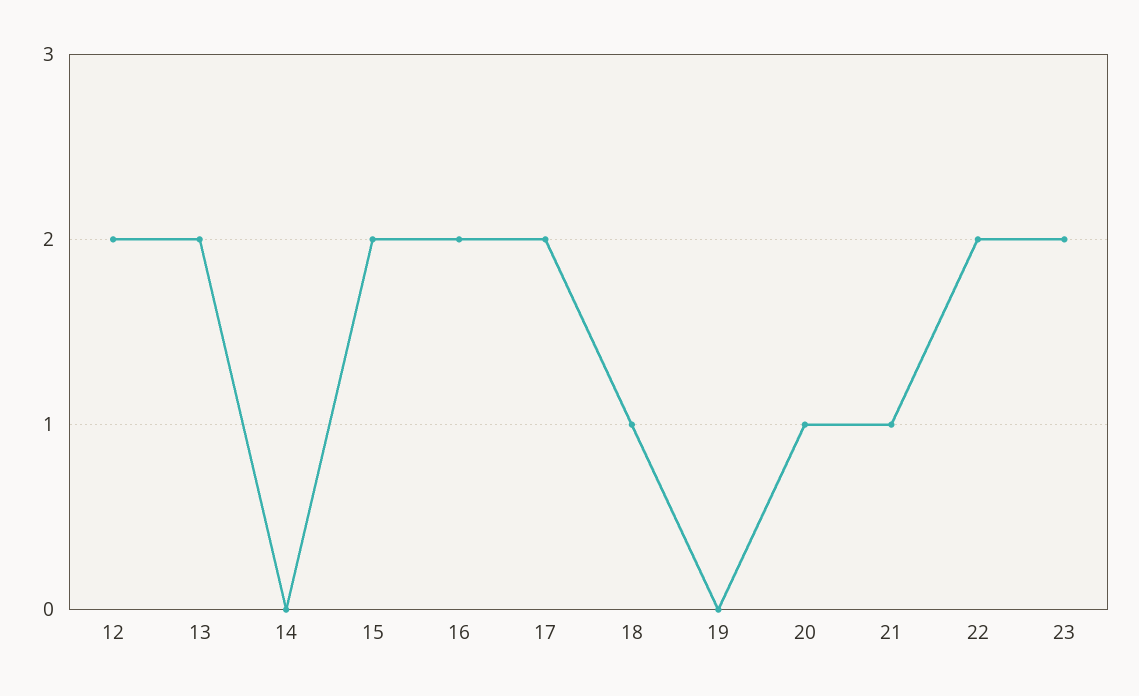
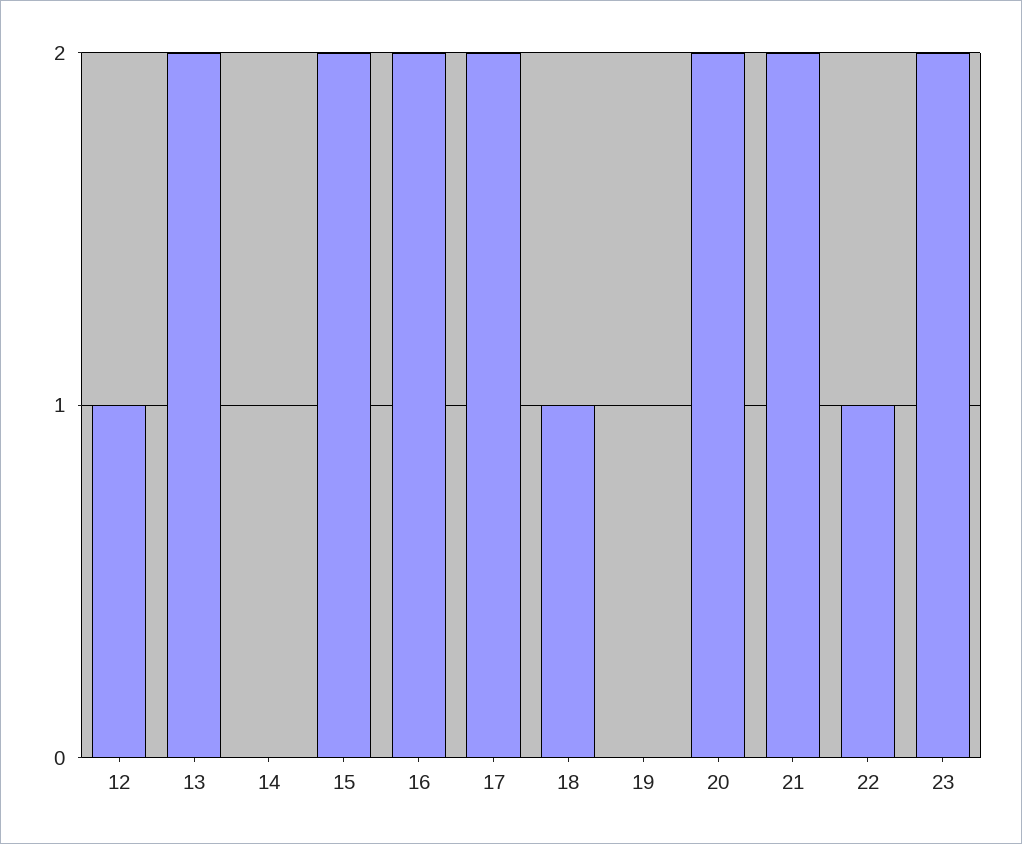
12: 2 -> 1
20: 1 -> 2
21: 1 -> 2
22: 2 -> 1

